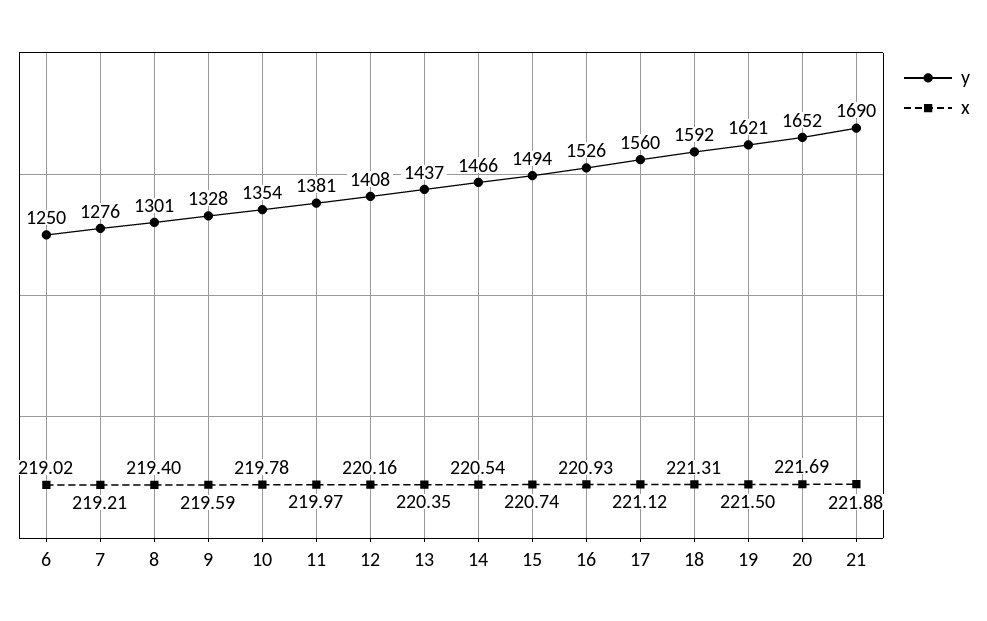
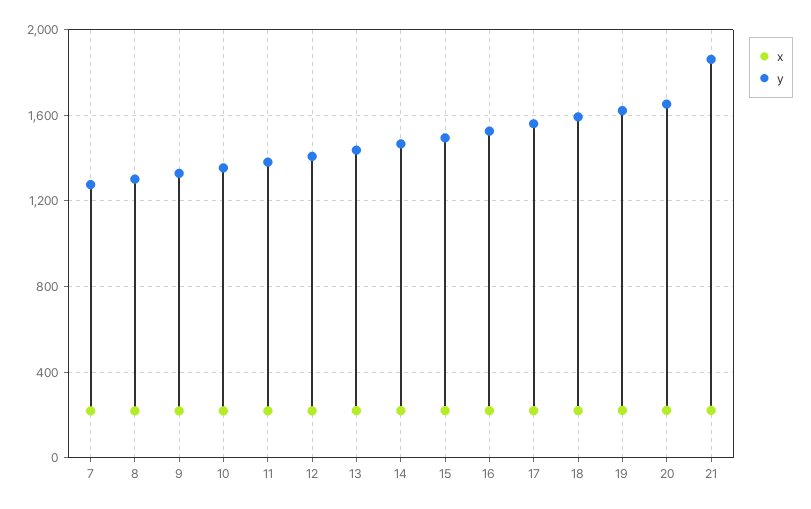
y, 6: 1250 -> none
x, 6: 219.02 -> none
y, 21: 1690 -> 1850

